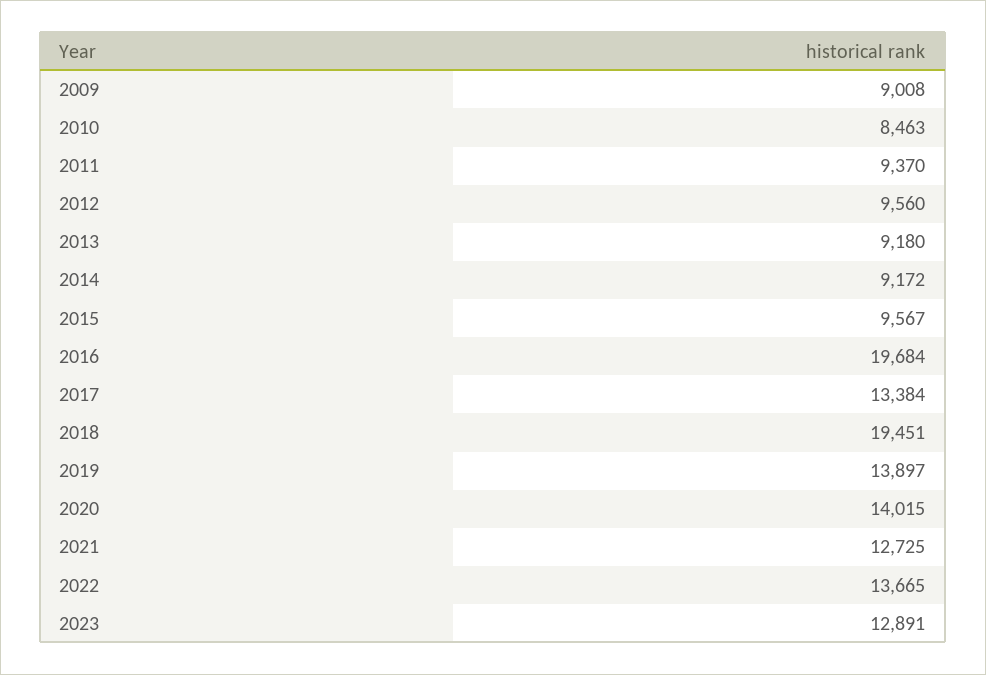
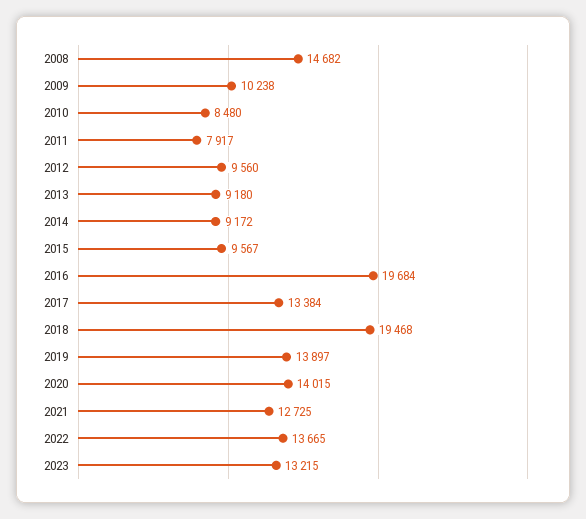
2009: 9008 -> 10238
2010: 8463 -> 8480
2011: 9370 -> 7917
2018: 19451 -> 19468
2023: 12891 -> 13215
2008: none -> 14682

